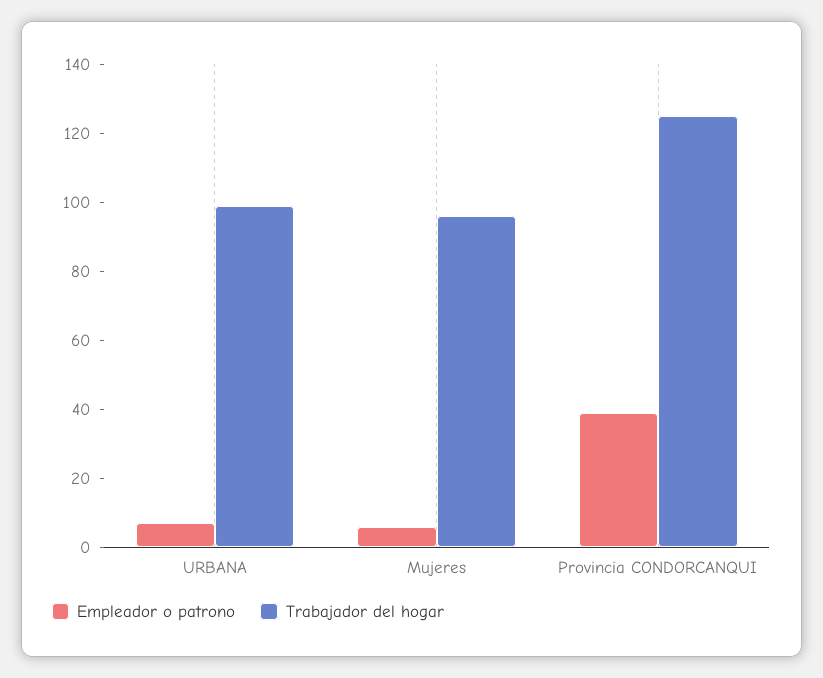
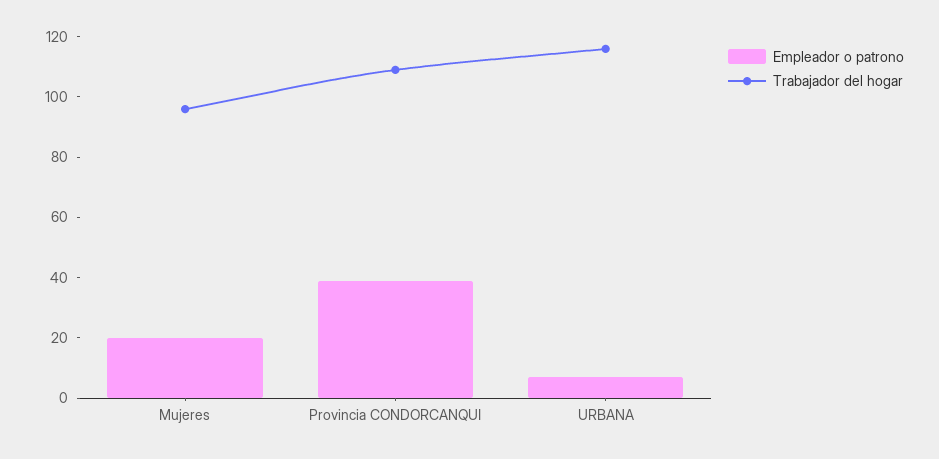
Trabajador del hogar, URBANA: 100 -> 115
Empleador o patrono, Mujeres: 5 -> 20
Trabajador del hogar, Provincia CONDORCANQUI: 125 -> 110

